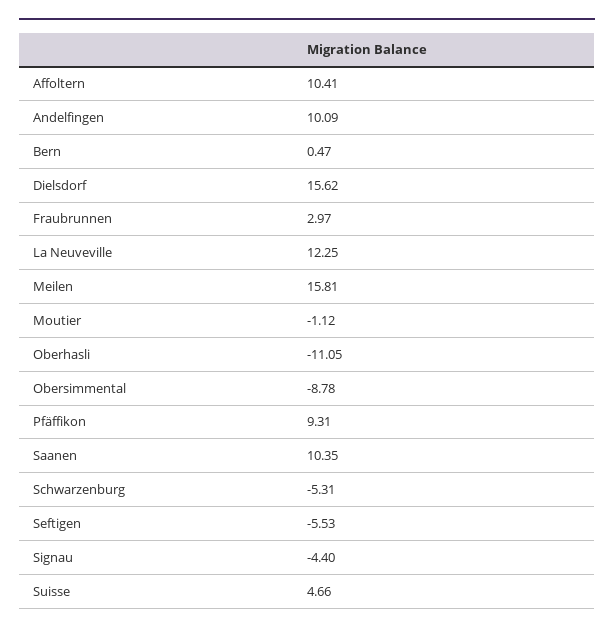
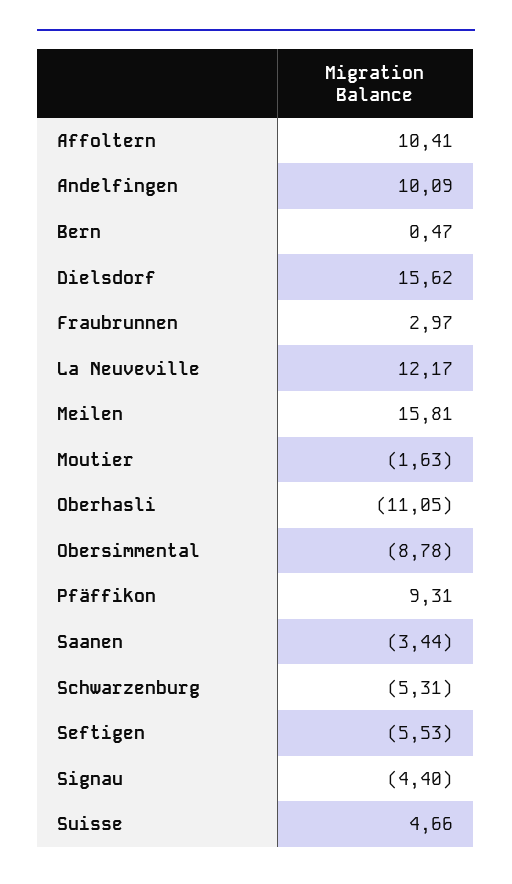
La Neuveville: 12.25 -> 12.17
Moutier: -1.12 -> -1.63
Saanen: 10.35 -> -3.44

